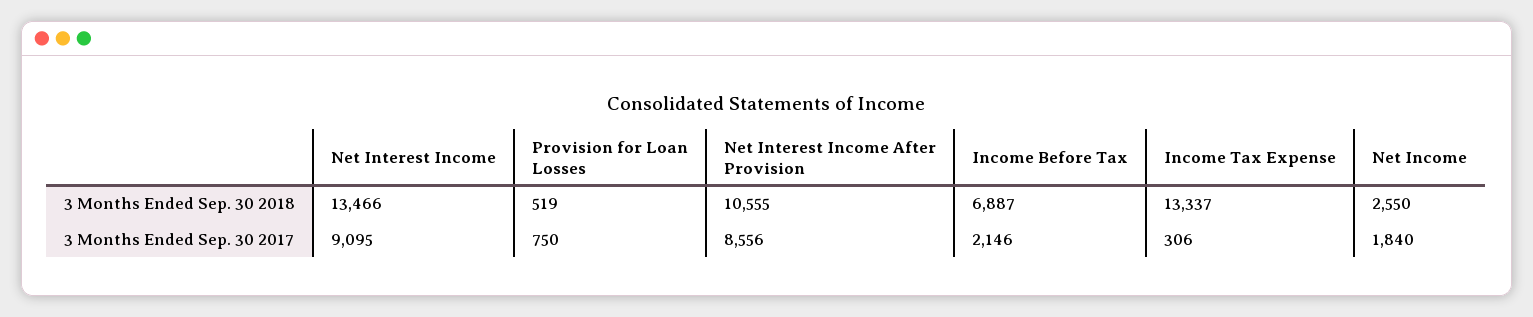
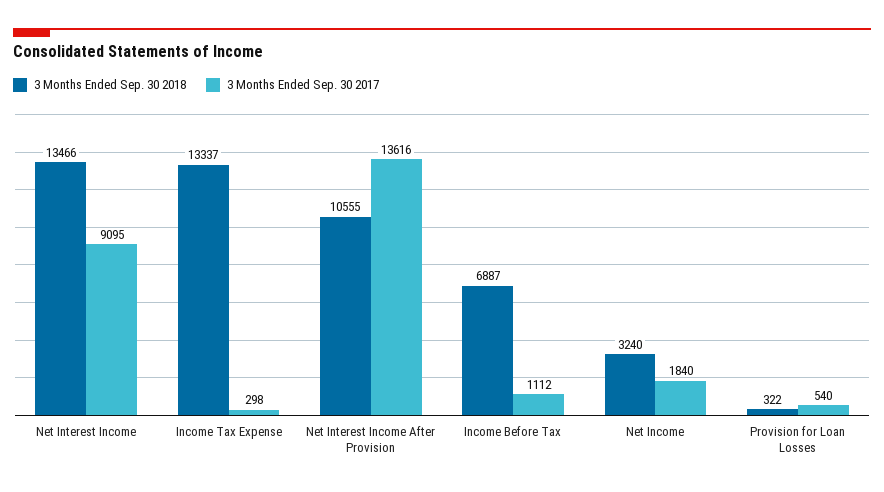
3 Months Ended Sep. 30 2018, Provision for Loan Losses: 519 -> 322
3 Months Ended Sep. 30 2018, Net Income: 2550 -> 3240
3 Months Ended Sep. 30 2017, Provision for Loan Losses: 750 -> 540
3 Months Ended Sep. 30 2017, Net Interest Income After Provision: 8556 -> 13616
3 Months Ended Sep. 30 2017, Income Before Tax: 2146 -> 1112
3 Months Ended Sep. 30 2017, Income Tax Expense: 306 -> 298

